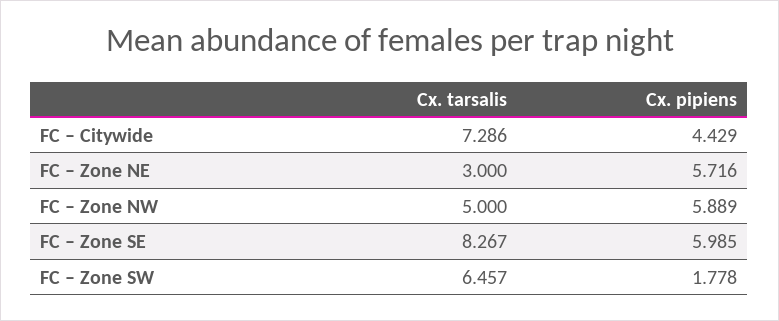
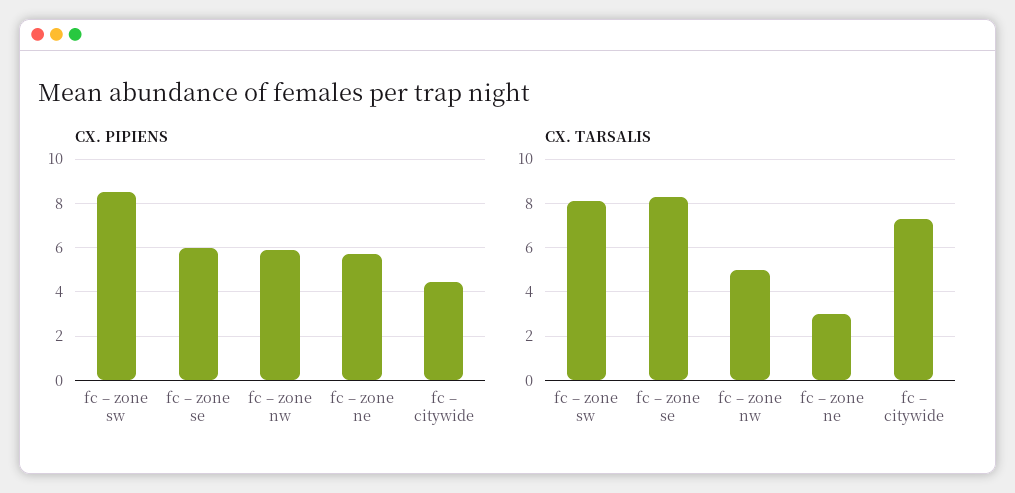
Cx. tarsalis, FC – Zone SW: 6.457 -> 8
Cx. pipiens, FC – Zone SW: 1.778 -> 8.5

